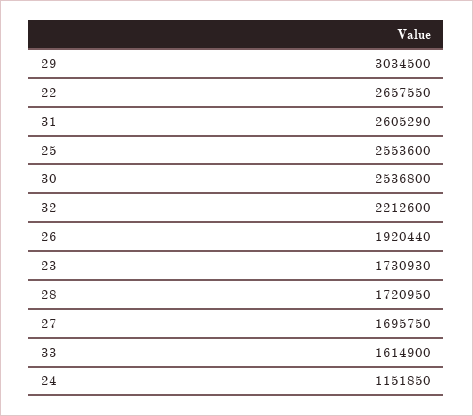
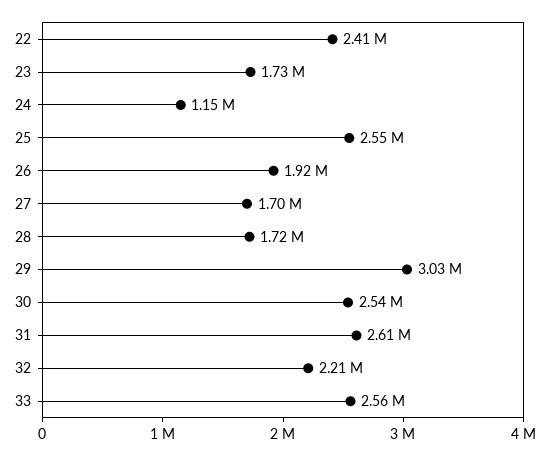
22: 2657550 -> 2410000
33: 1614900 -> 2560000

